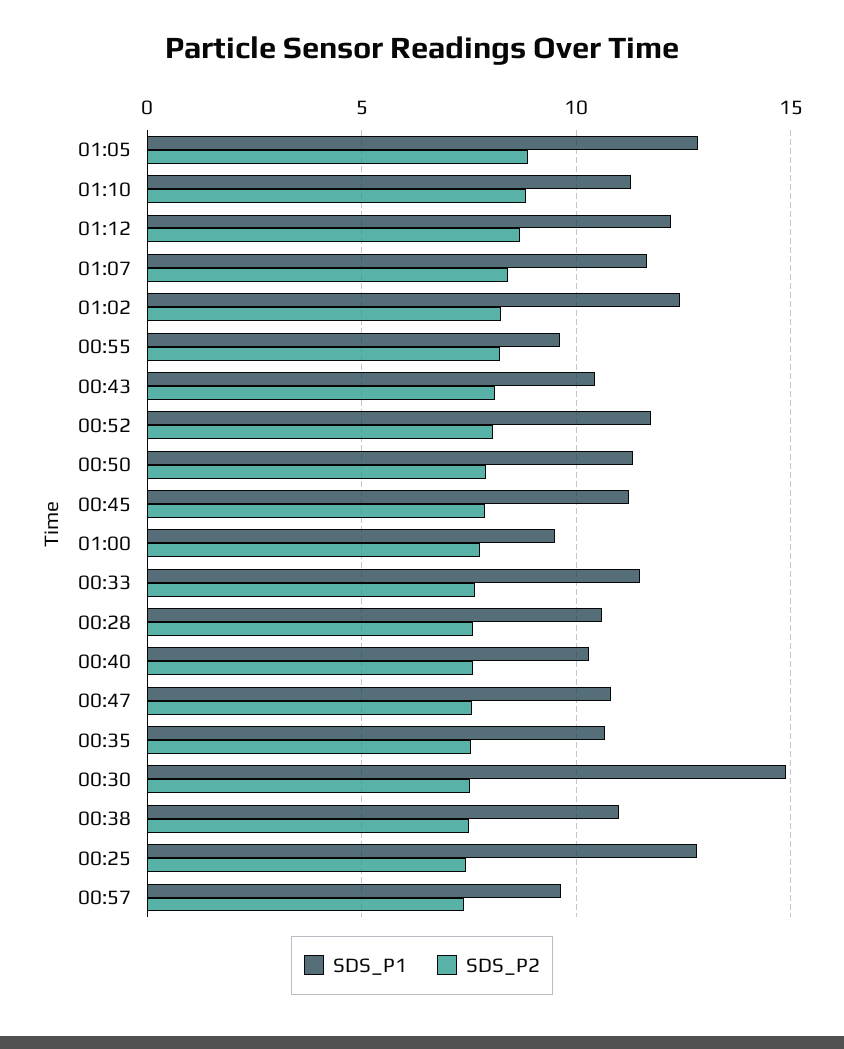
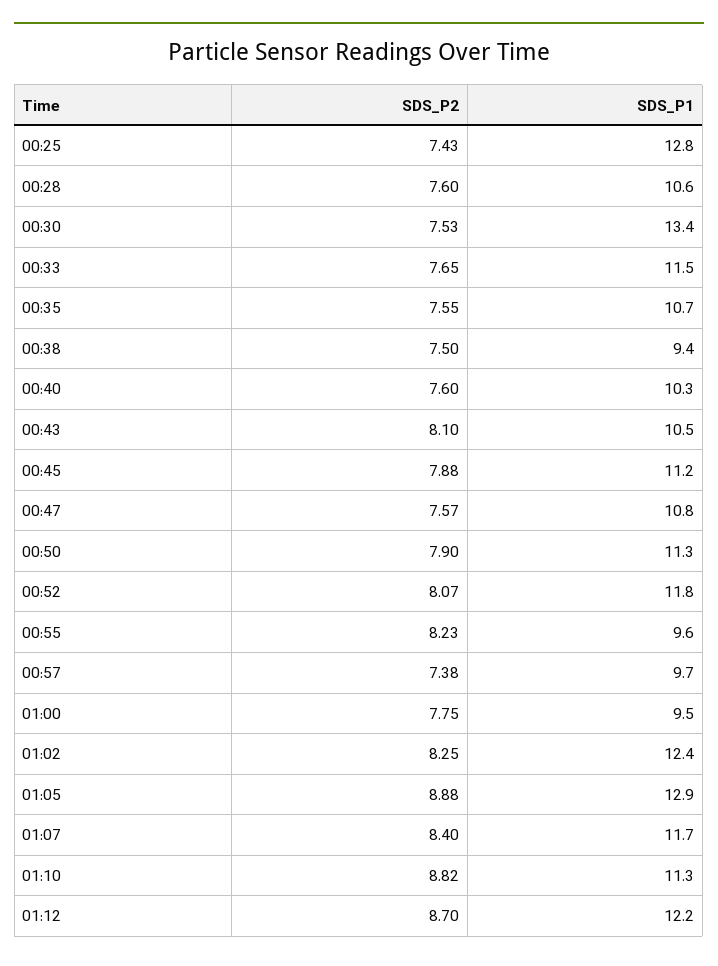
SDS_P1, 00:30: 15 -> 13.4
SDS_P1, 00:38: 11 -> 9.4

